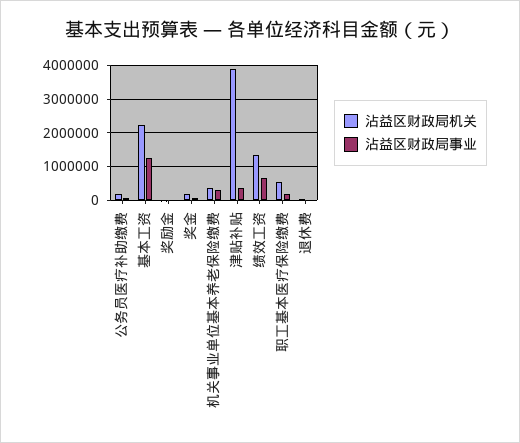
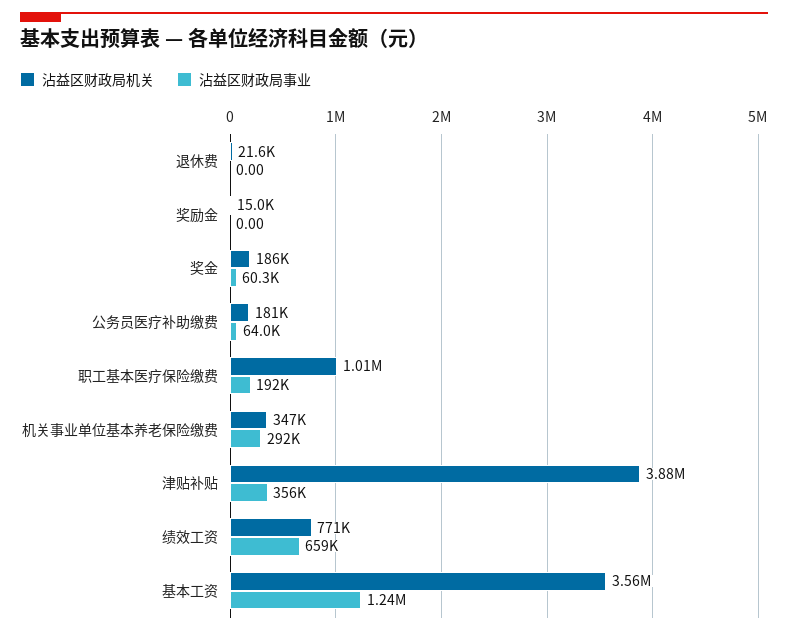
沾益区财政局机关, 基本工资: 2200000 -> 3560000
沾益区财政局机关, 绩效工资: 1400000 -> 771000
沾益区财政局机关, 职工基本医疗保险缴费: 600000 -> 1010000

